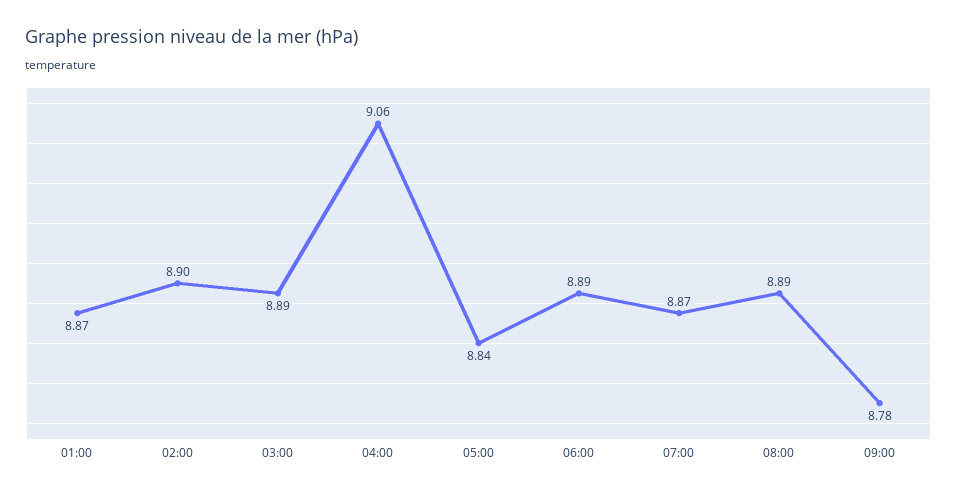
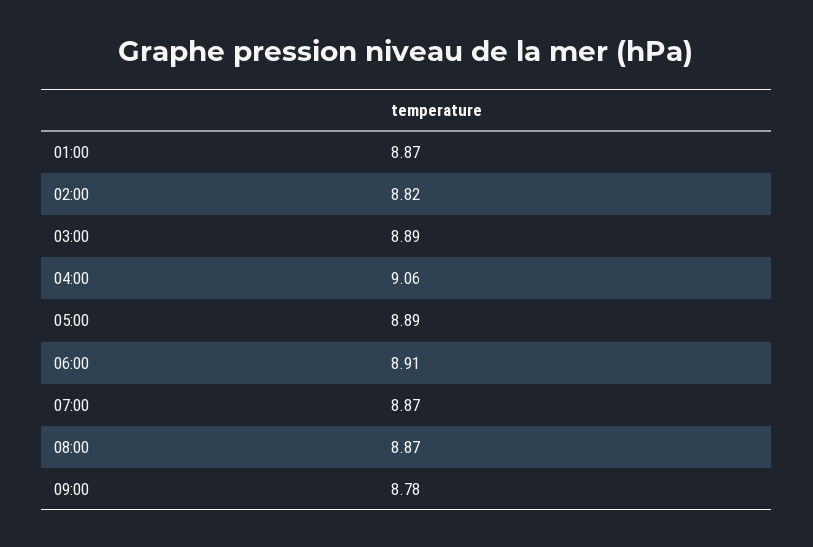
02:00: 8.9 -> 8.82
05:00: 8.84 -> 8.89
06:00: 8.89 -> 8.91
08:00: 8.89 -> 8.87

